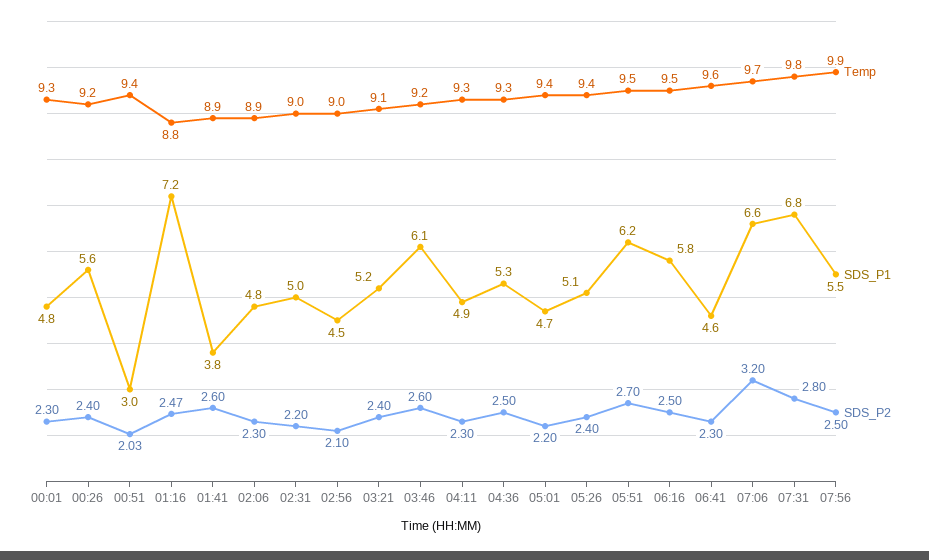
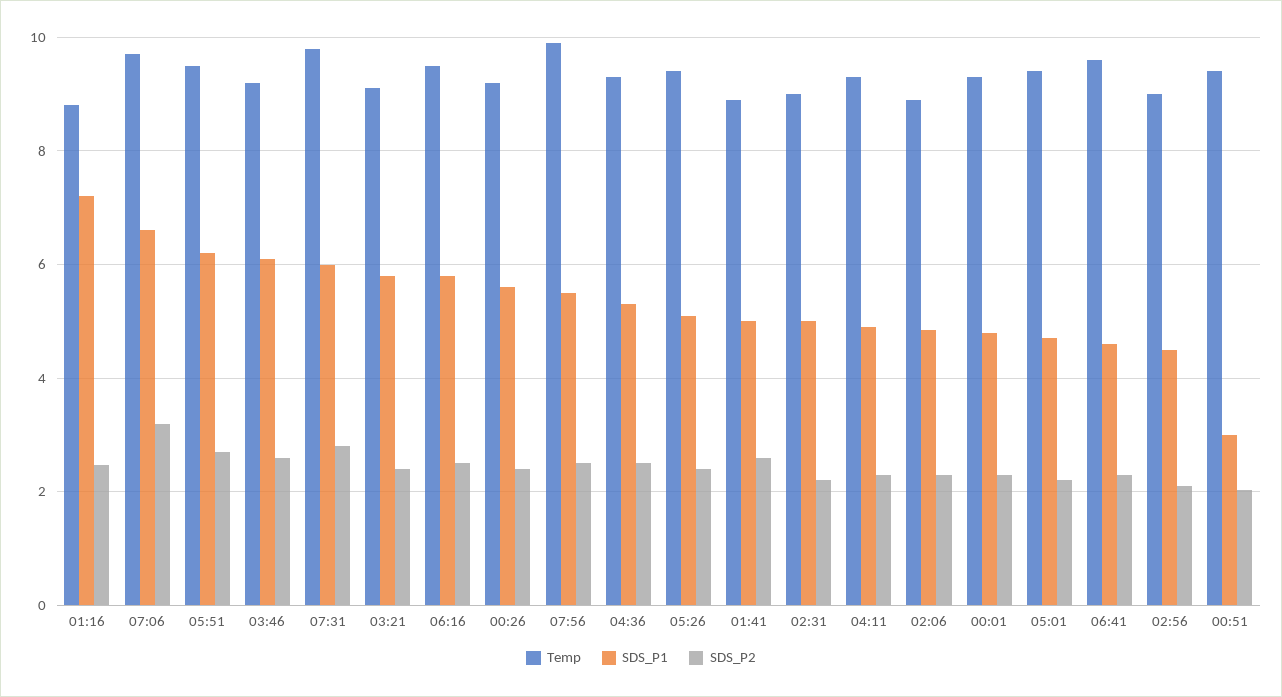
SDS_P1, 01:41: 3.8 -> 5
SDS_P1, 03:21: 5.2 -> 5.8
SDS_P1, 07:31: 6.8 -> 6

